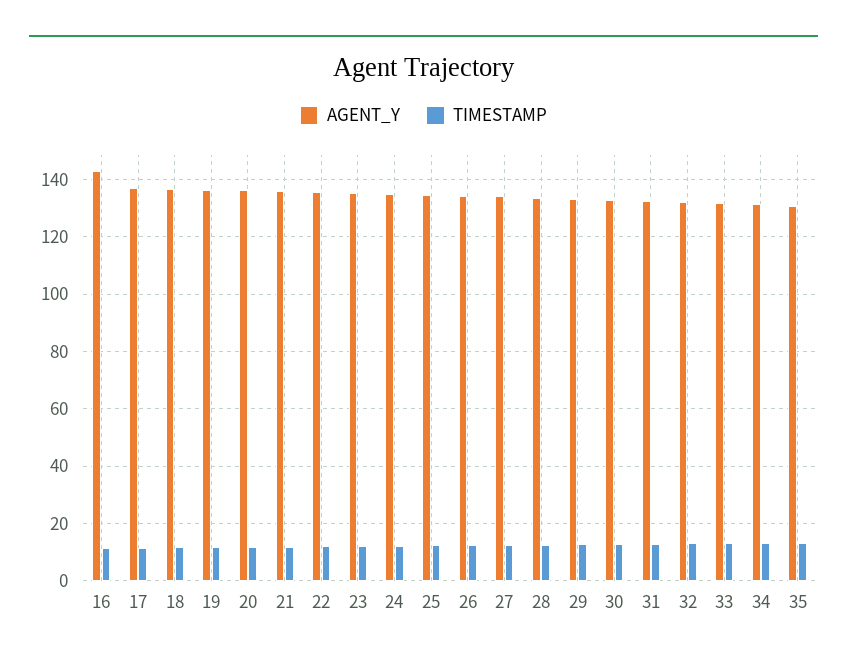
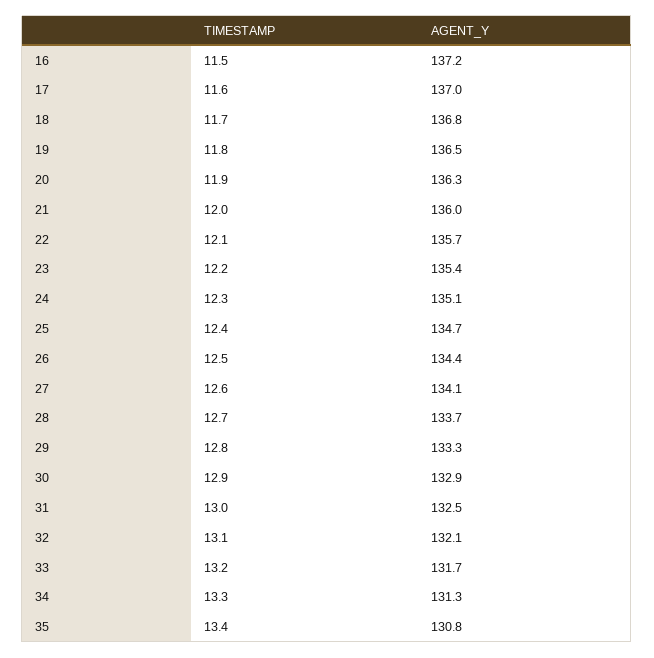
AGENT_Y, 16: 142.5 -> 137.2

